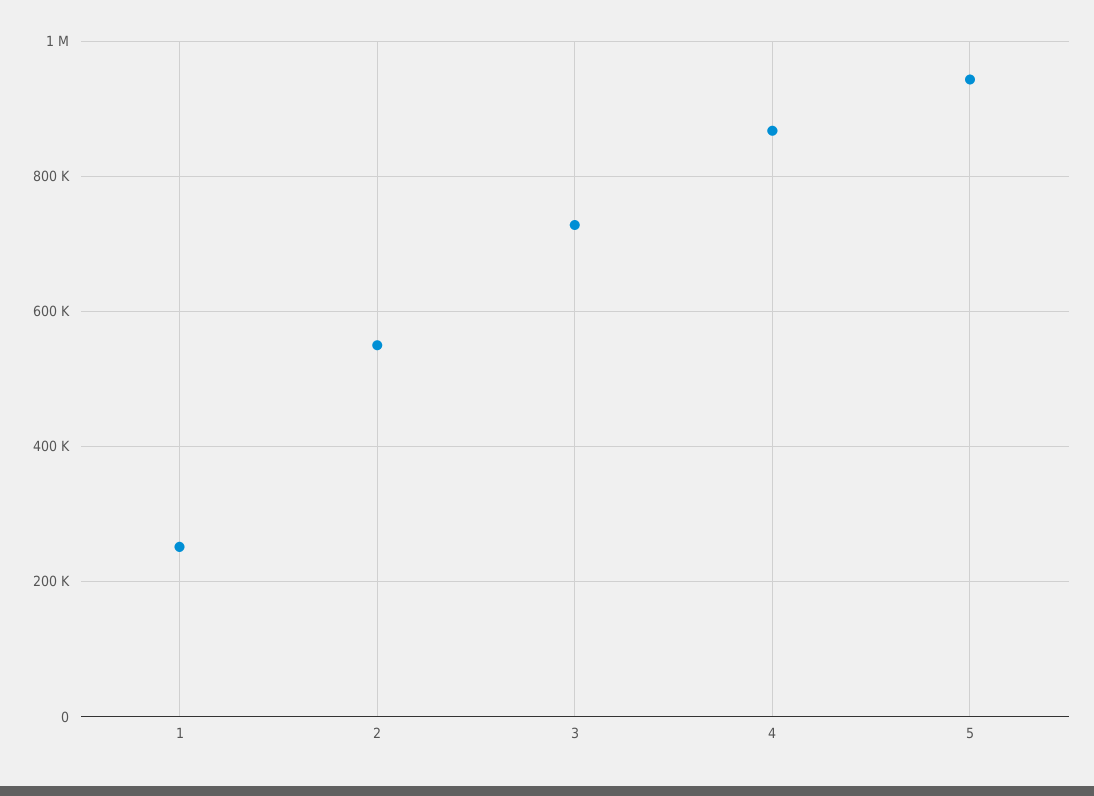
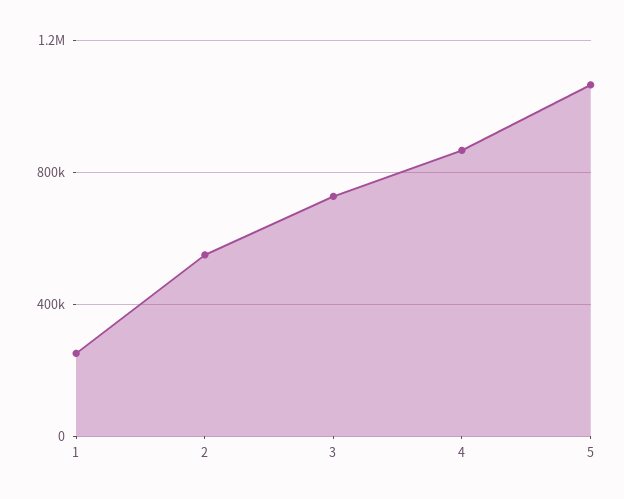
5: 940000 -> 1050000

